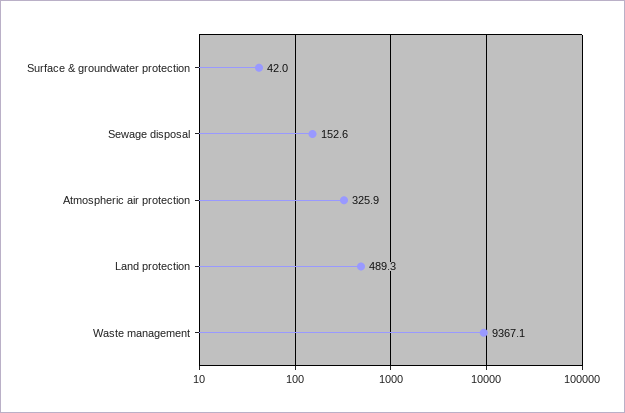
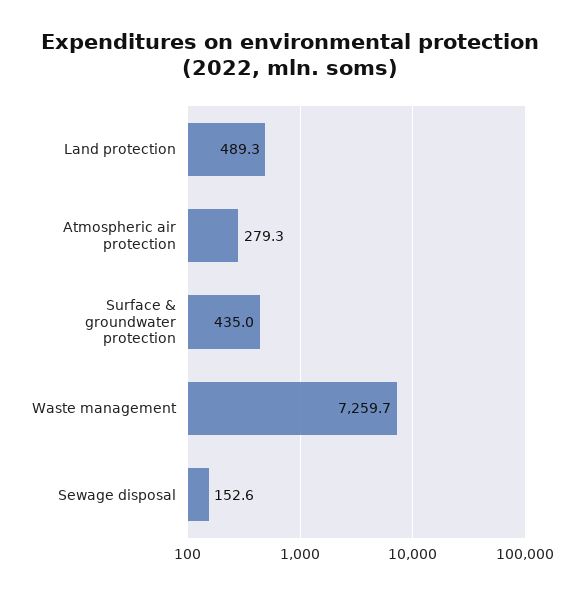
Surface & groundwater protection: 42 -> 435
Atmospheric air protection: 325.9 -> 279.3
Waste management: 9367.1 -> 7259.7

